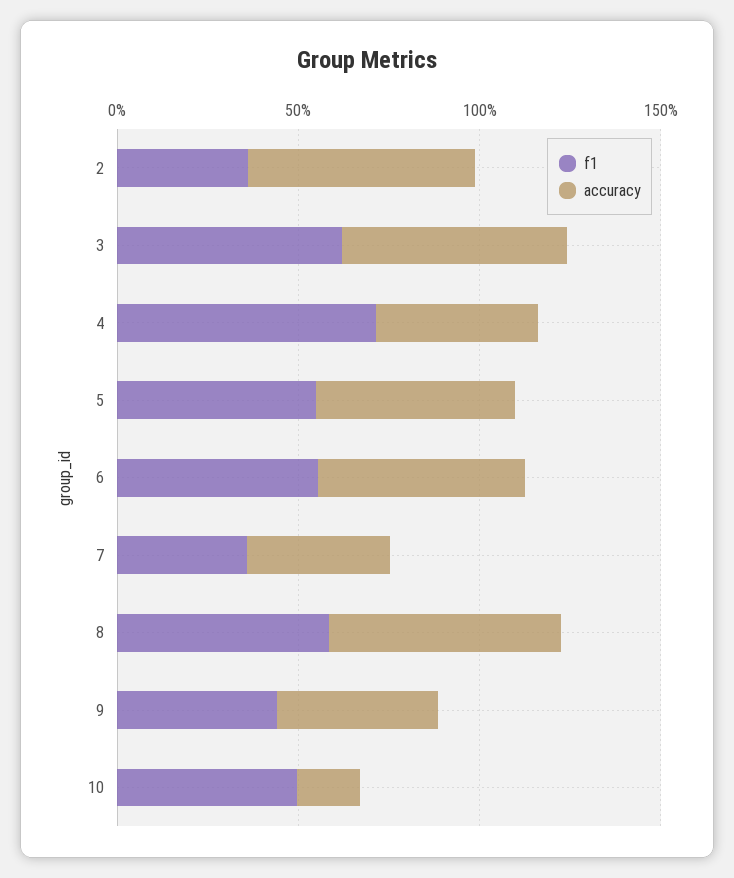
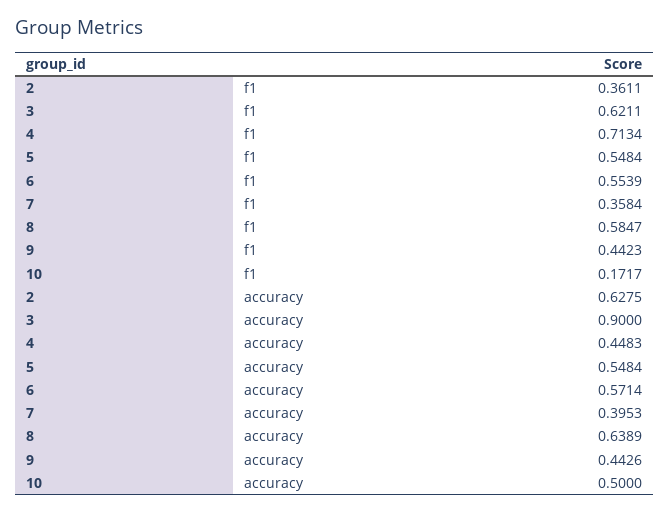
accuracy, 3: 0.6 -> 0.9
f1, 10: 0.5 -> 0.1717
accuracy, 10: 0.2 -> 0.5

